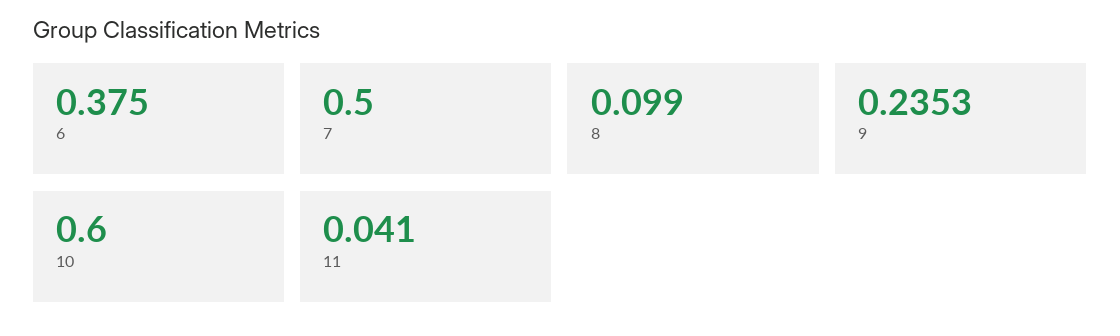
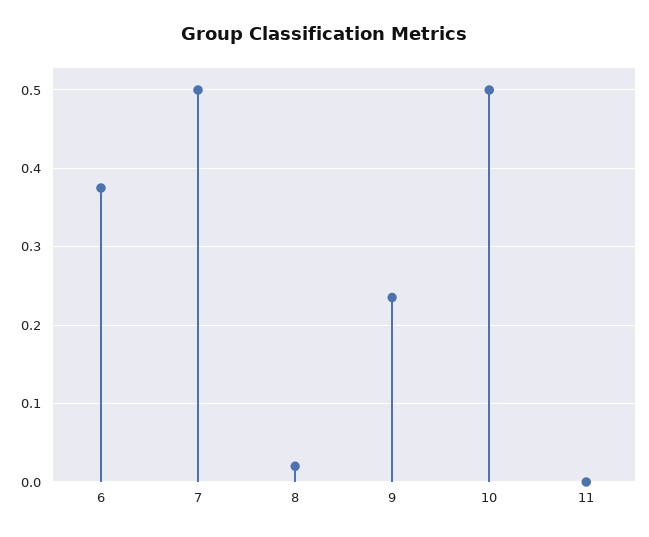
8: 0.099 -> 0.02
10: 0.6 -> 0.5
11: 0.041 -> 0

